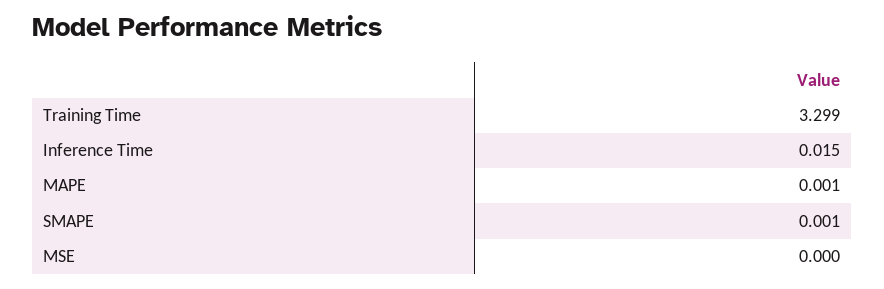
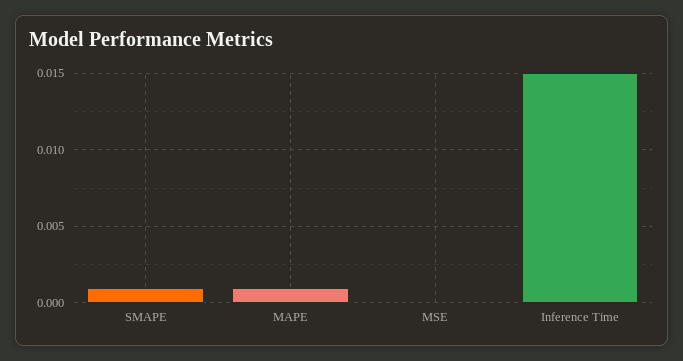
Training Time: 3.299 -> none

